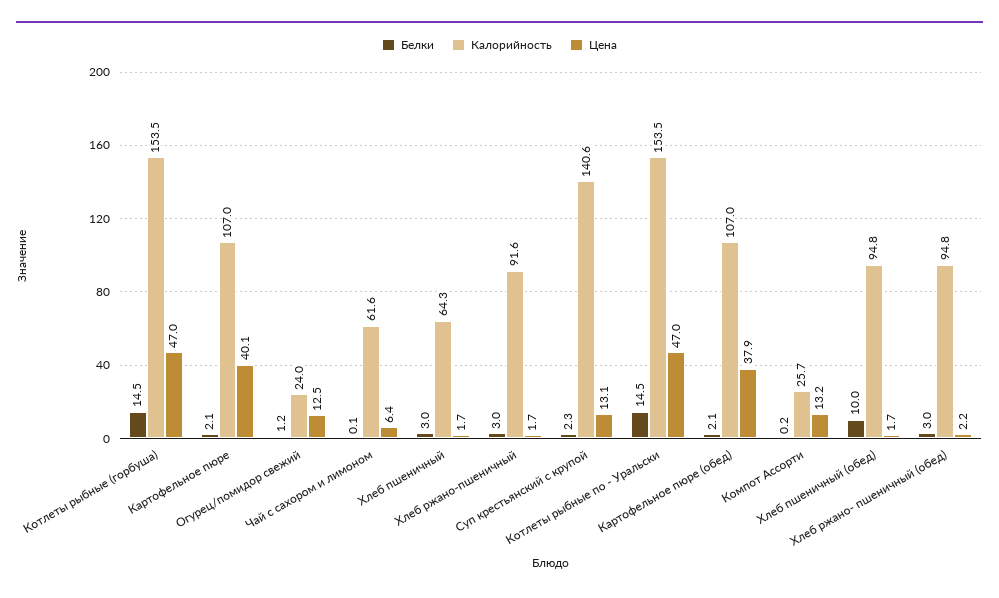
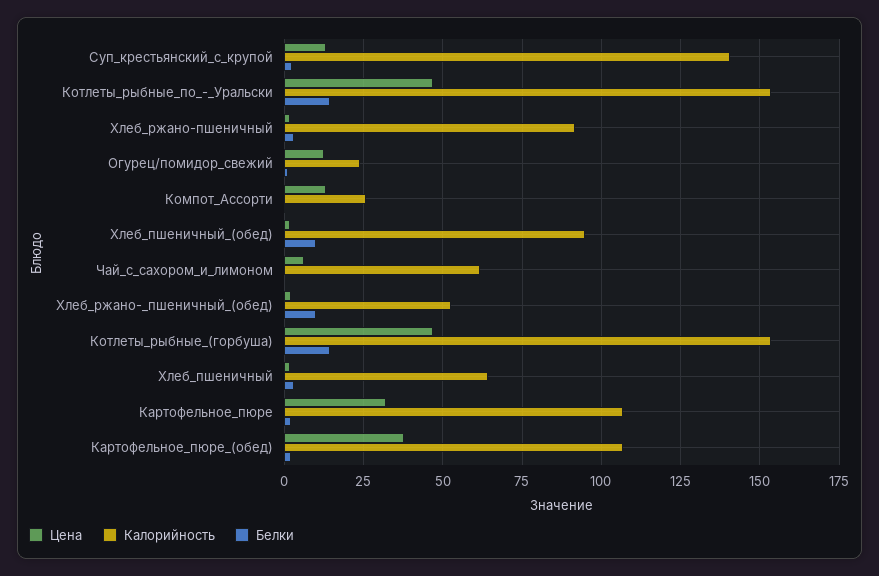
Цена, Картофельное пюре: 40.1 -> 32.5
Белки, Хлеб ржано- пшеничный (обед): 3 -> 10
Калорийность, Хлеб ржано- пшеничный (обед): 94.8 -> 52.5

